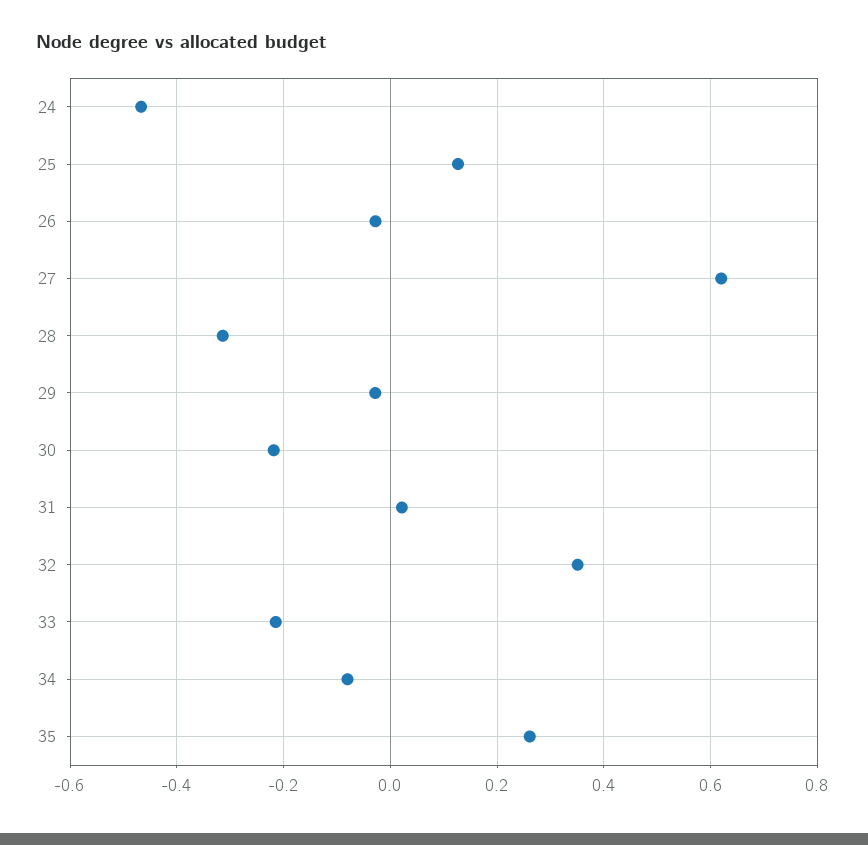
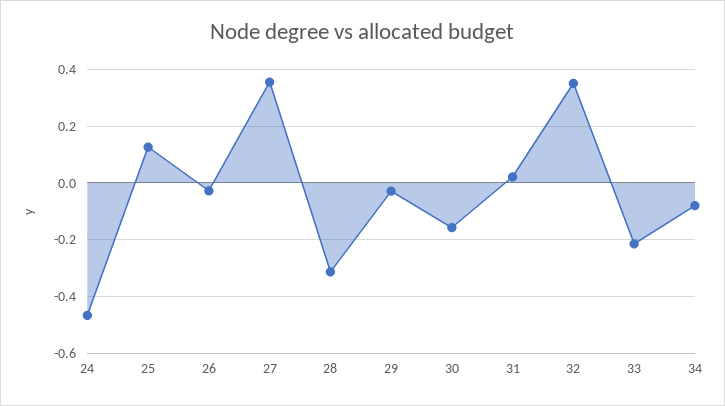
27: 0.62 -> 0.35
30: -0.22 -> -0.15
35: 0.26 -> none

